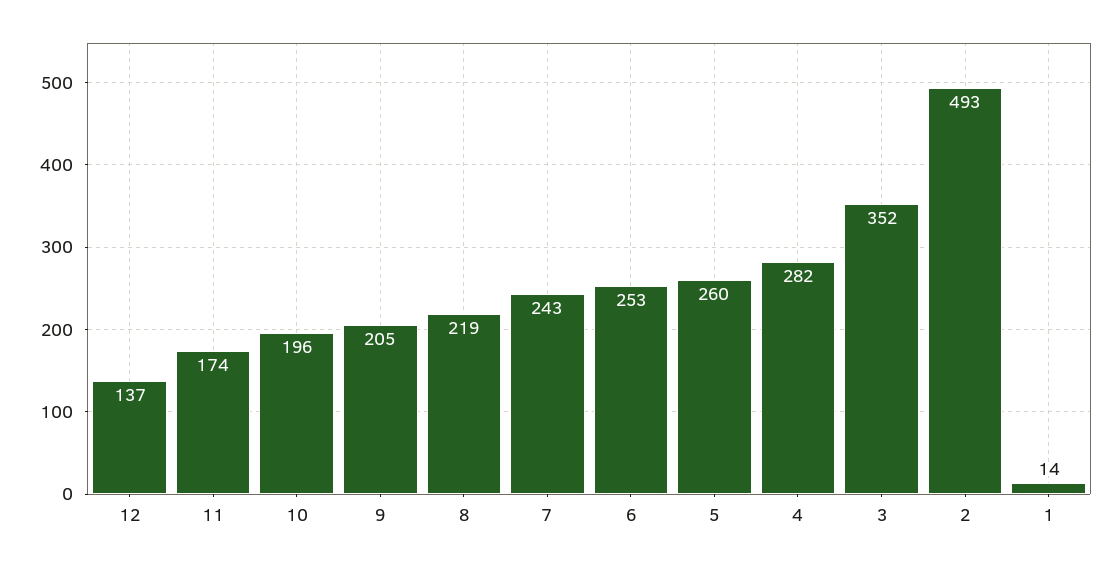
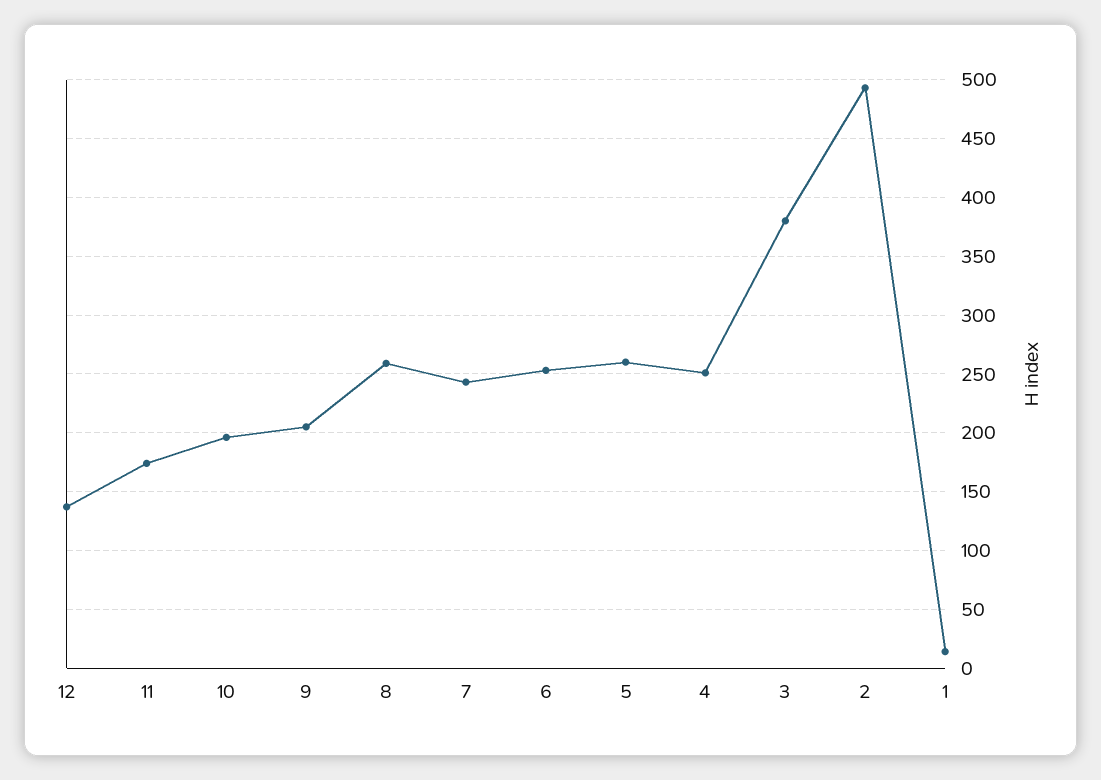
8: 219 -> 260
4: 282 -> 250
3: 352 -> 380

